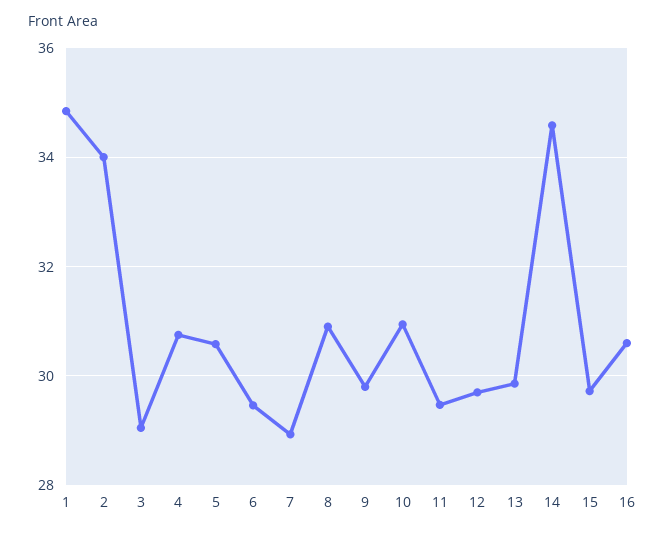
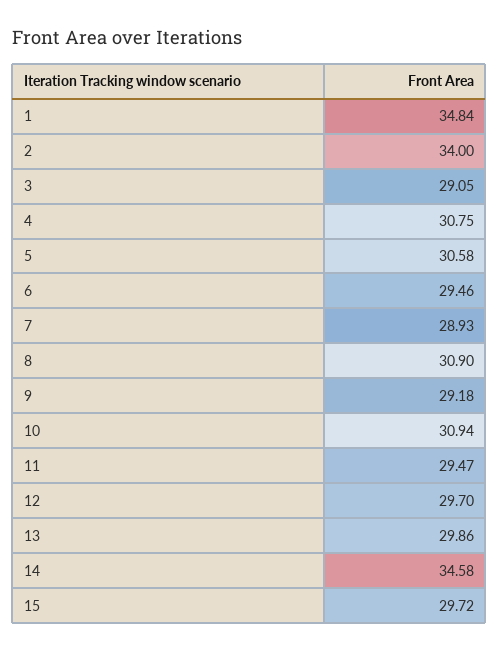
9: 29.8 -> 29.18
16: 30.6 -> none

